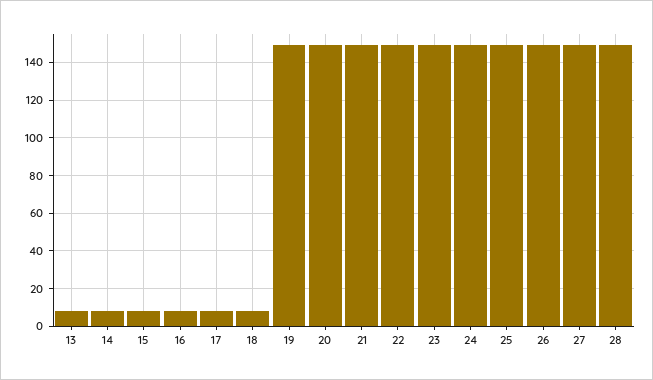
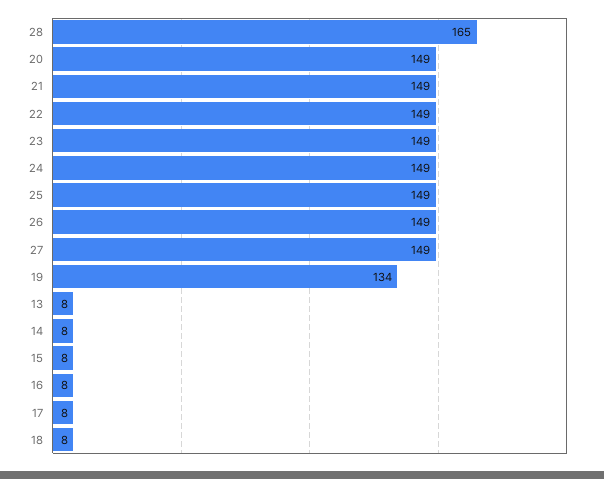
19: 150 -> 134
28: 150 -> 165

